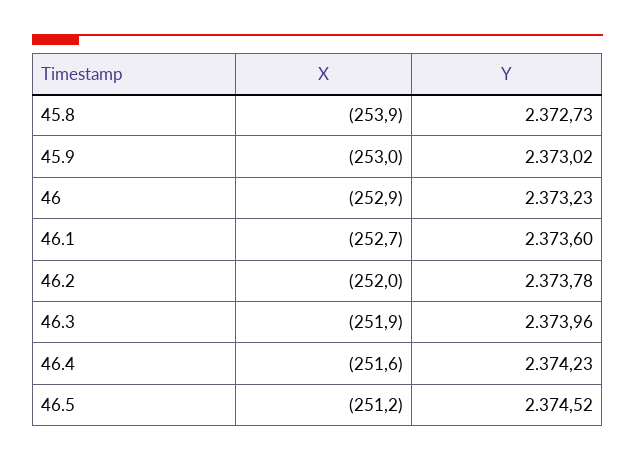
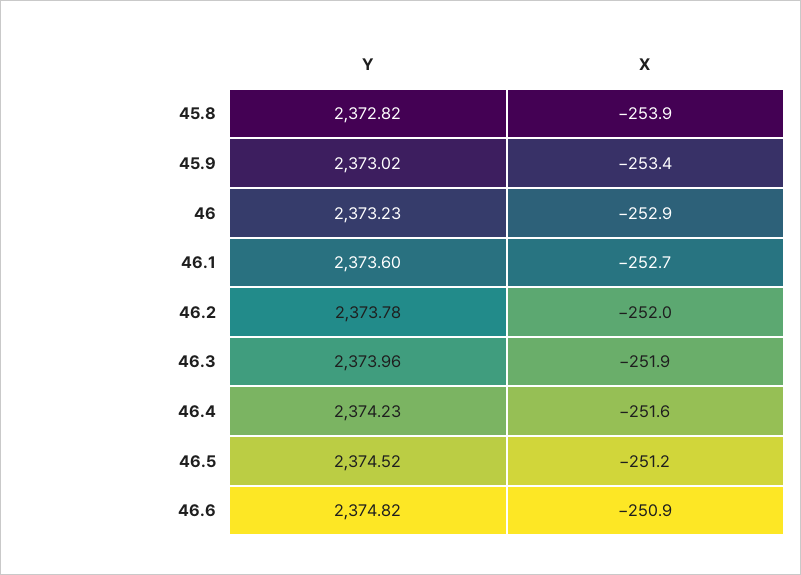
Y, 45.8: 2372.73 -> 2372.82
X, 45.9: -253 -> -253.4
Y, 46.6: none -> 2374.82
X, 46.6: none -> -250.9

